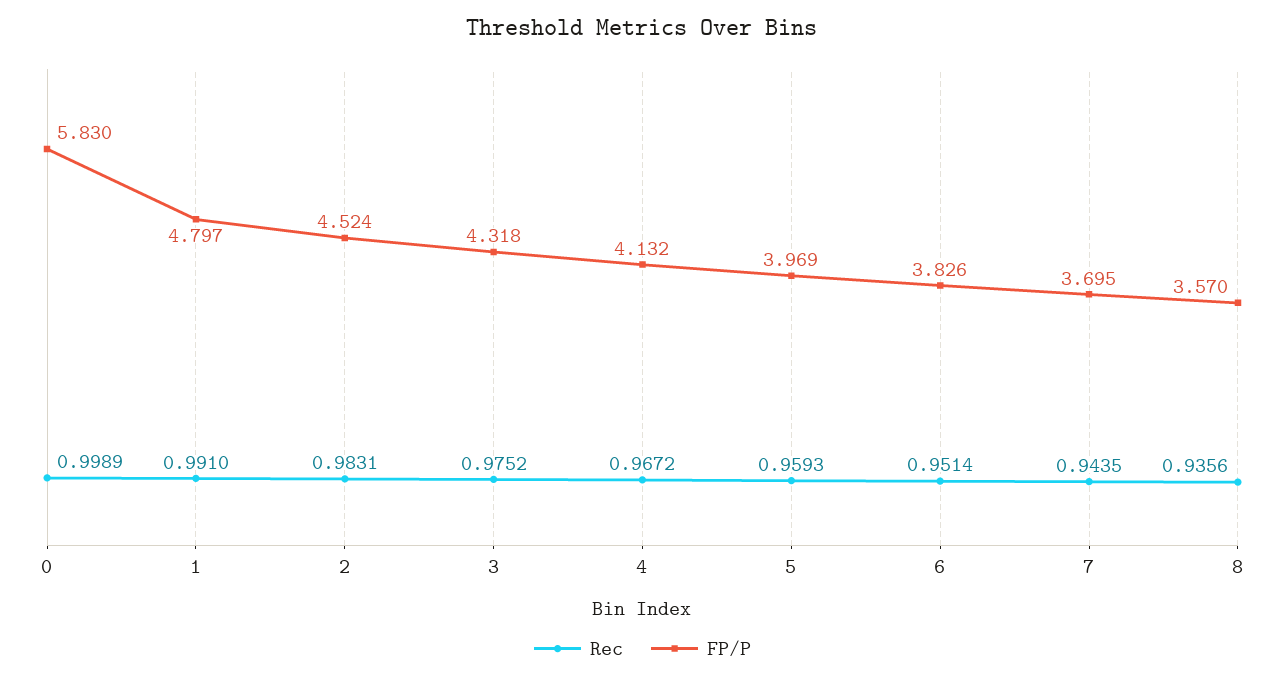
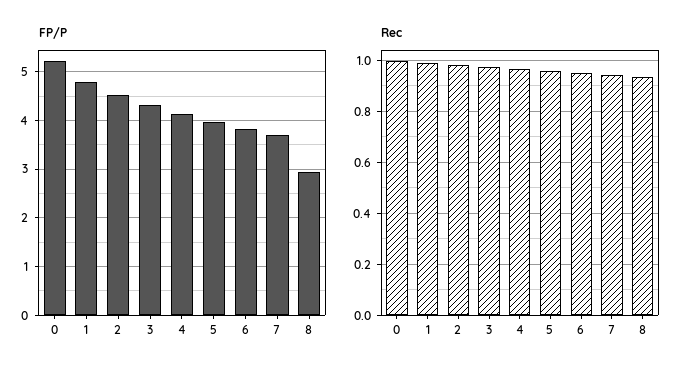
FP/P, 0: 5.83 -> 5.2
FP/P, 8: 3.57 -> 3

